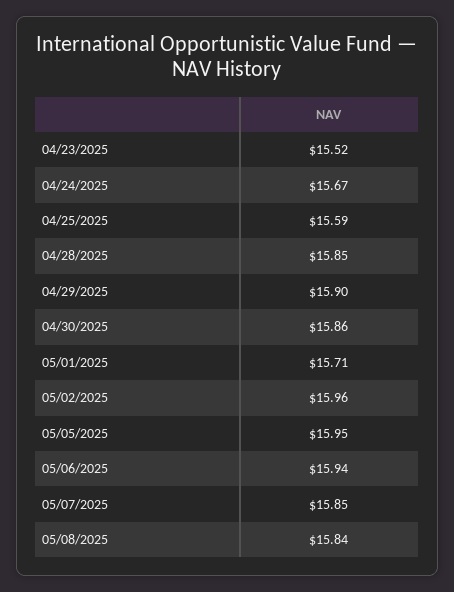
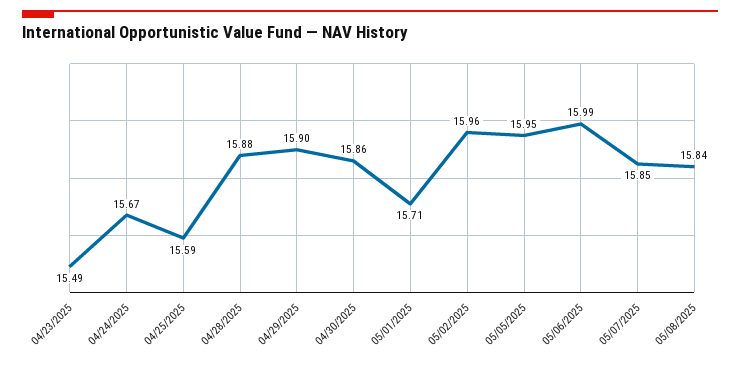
04/23/2025: 15.52 -> 15.49
04/28/2025: 15.85 -> 15.88
05/06/2025: 15.94 -> 15.99

